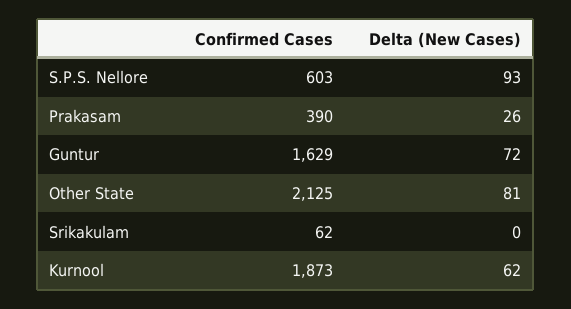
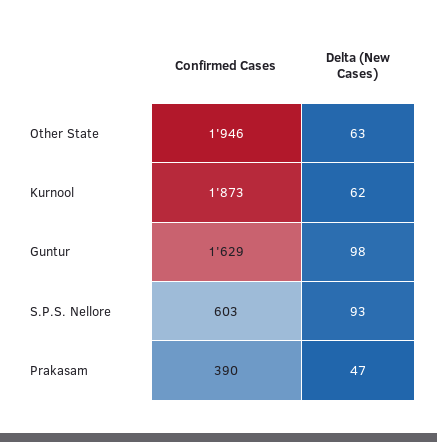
Delta (New Cases), Prakasam: 26 -> 47
Delta (New Cases), Guntur: 72 -> 98
Confirmed Cases, Other State: 2125 -> 1946
Delta (New Cases), Other State: 81 -> 63
Confirmed Cases, Srikakulam: 62 -> none
Delta (New Cases), Srikakulam: 0 -> none

